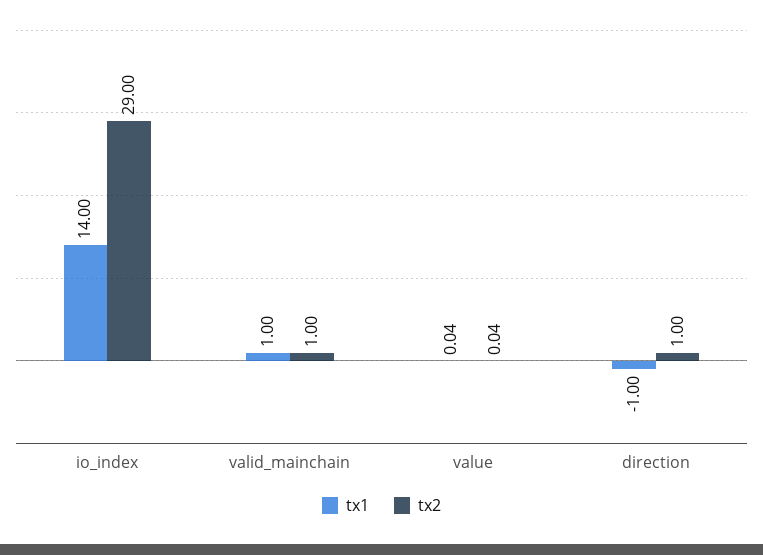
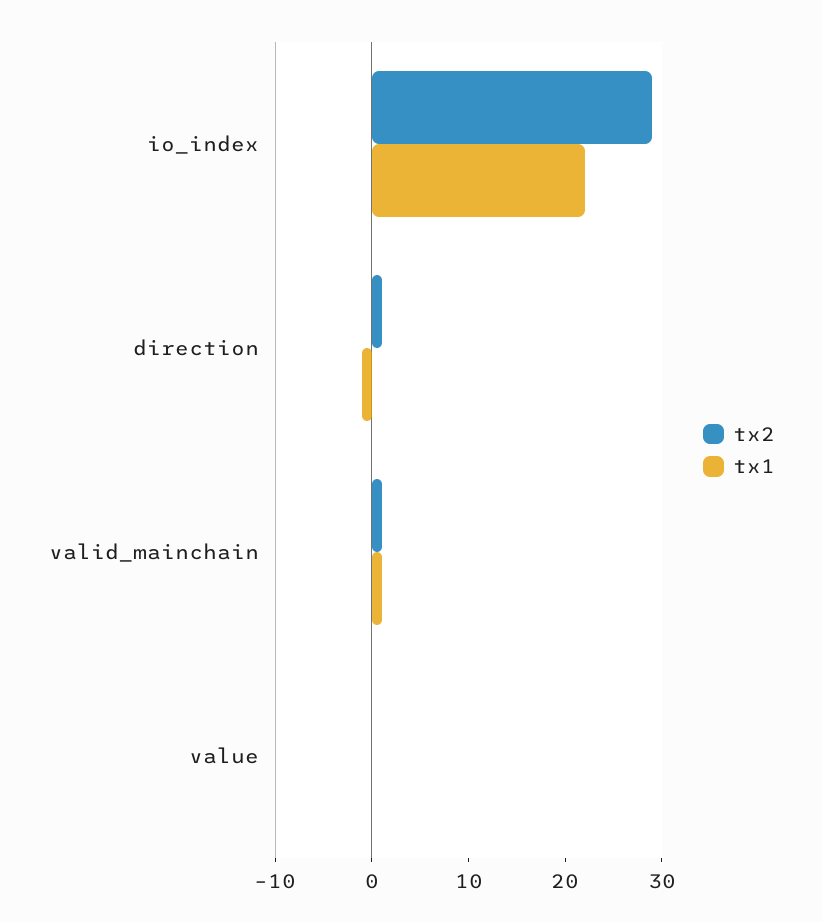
tx1, io_index: 14 -> 22

